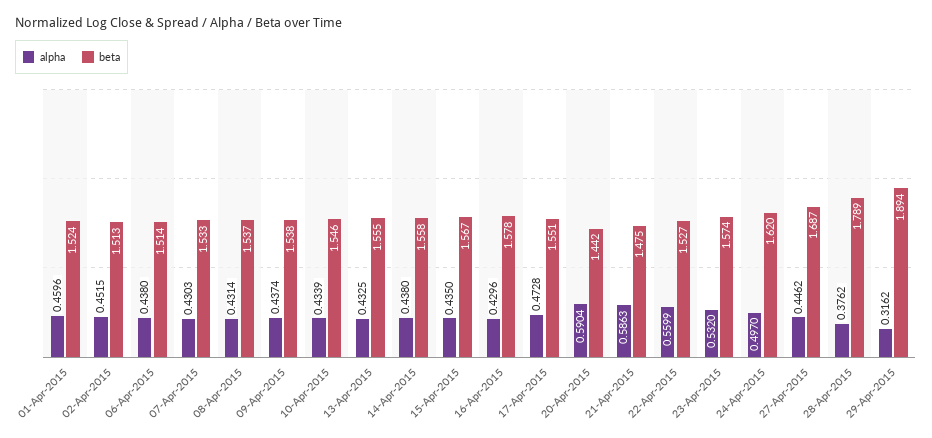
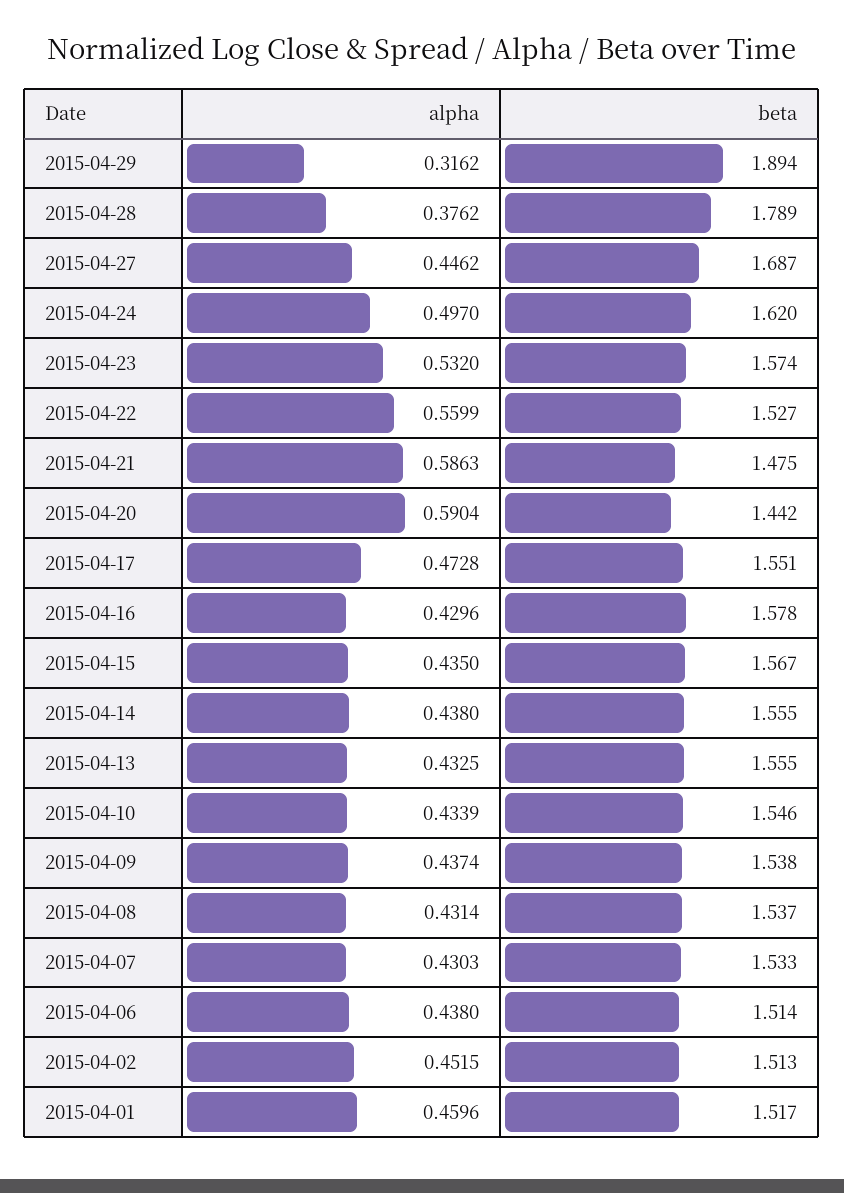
beta, 01-Apr-2015: 1.524 -> 1.517
beta, 14-Apr-2015: 1.558 -> 1.555

